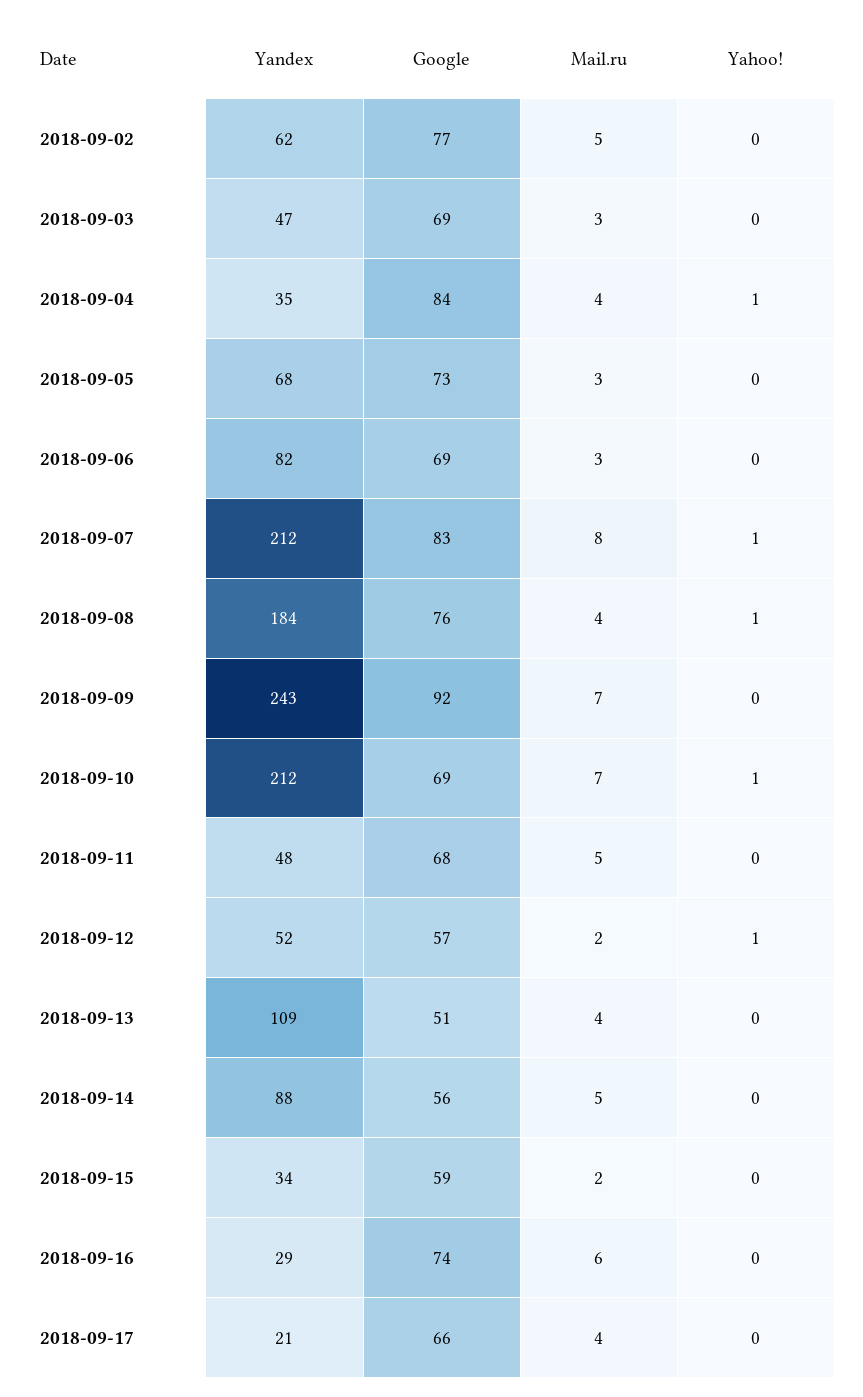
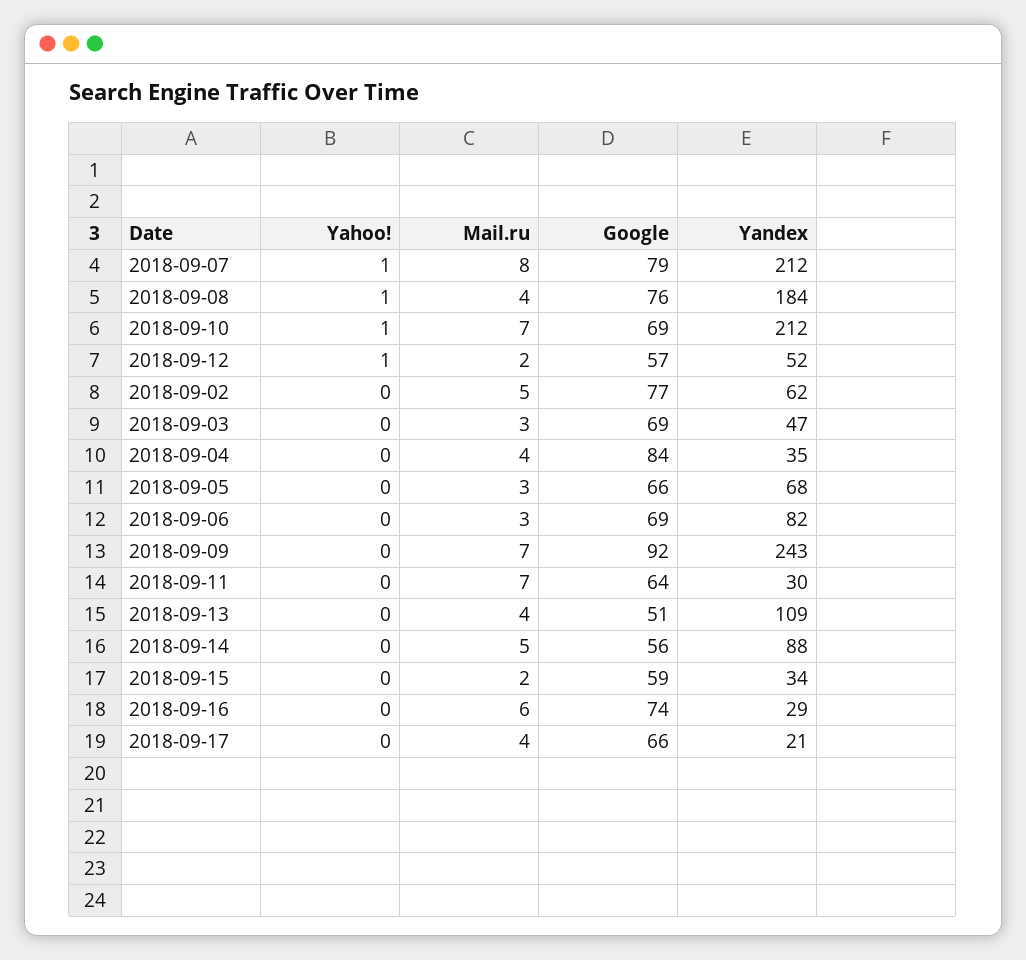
Yahoo!, 2018-09-04: 1 -> 0
Google, 2018-09-05: 73 -> 66
Google, 2018-09-07: 83 -> 79
Yandex, 2018-09-11: 48 -> 30
Google, 2018-09-11: 68 -> 64
Mail.ru, 2018-09-11: 5 -> 7

